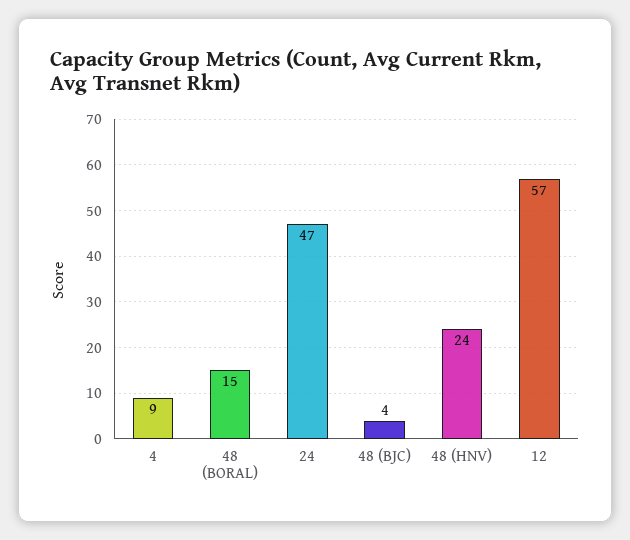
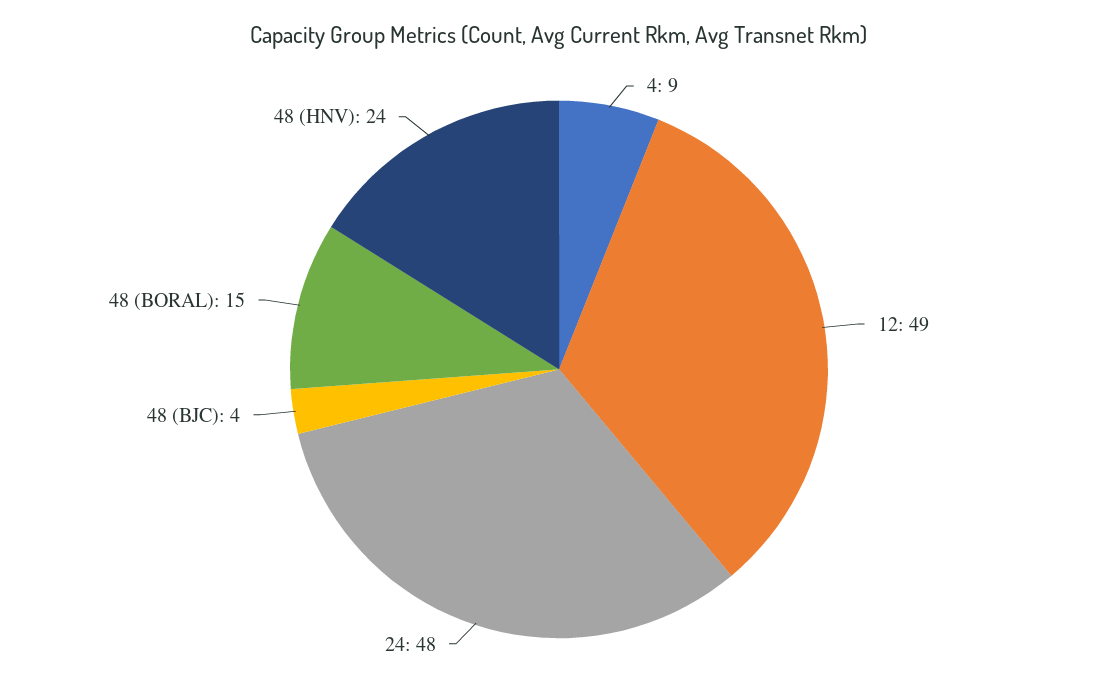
24: 47 -> 48
12: 57 -> 49

